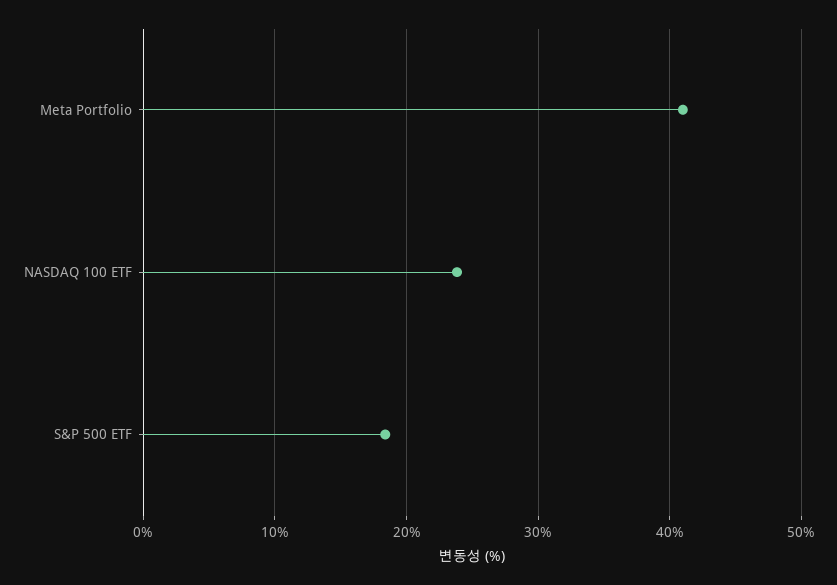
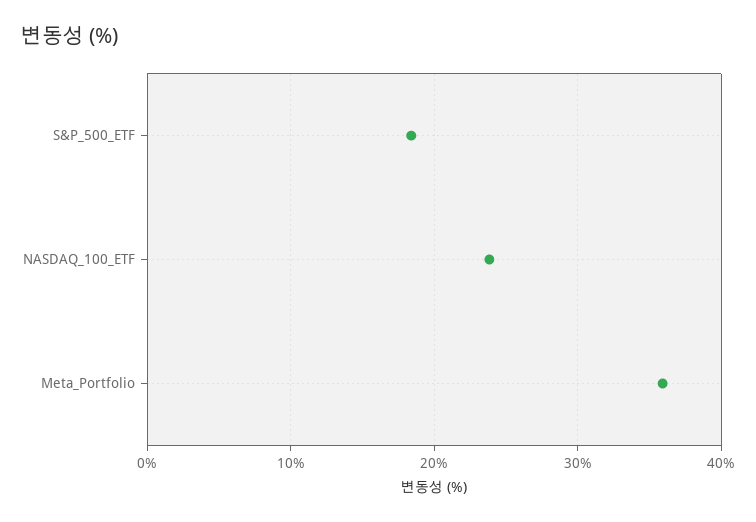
Meta Portfolio: 41 -> 36

